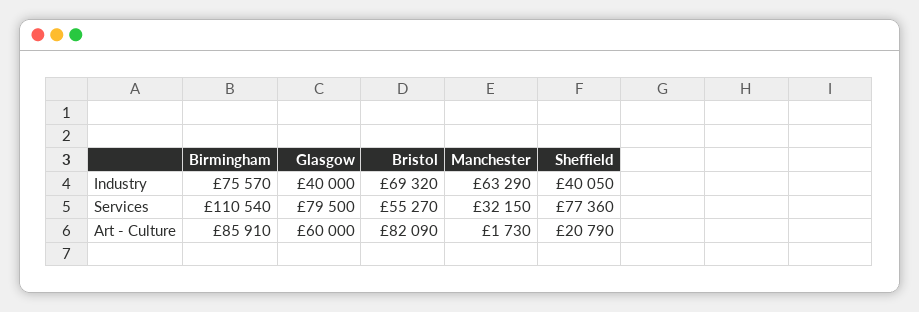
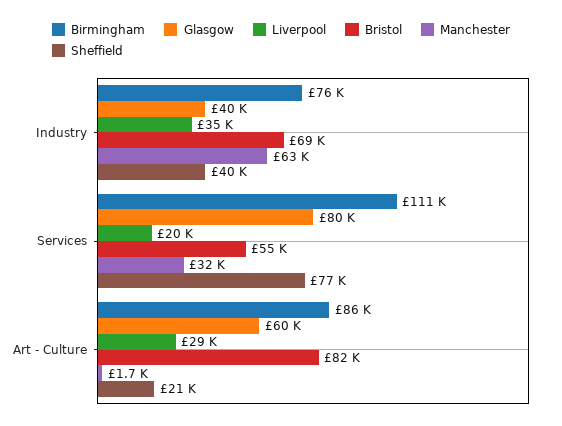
Liverpool, Industry: none -> 35000
Liverpool, Services: none -> 20000
Liverpool, Art - Culture: none -> 29000

